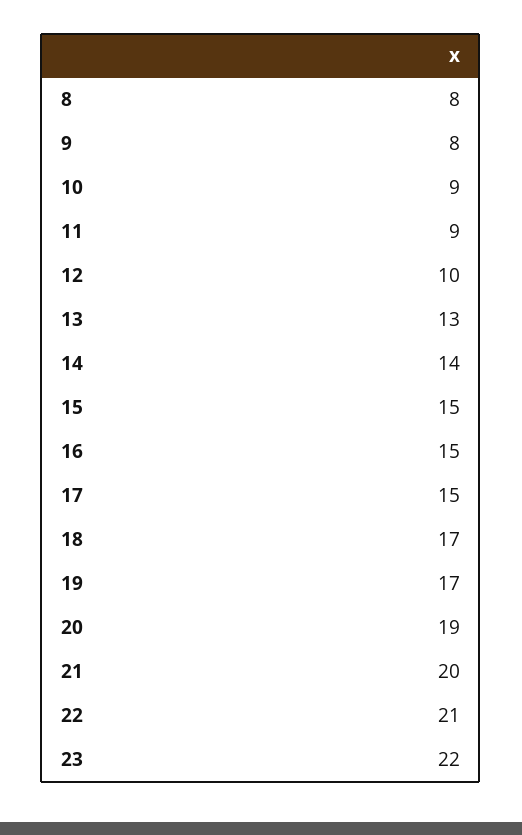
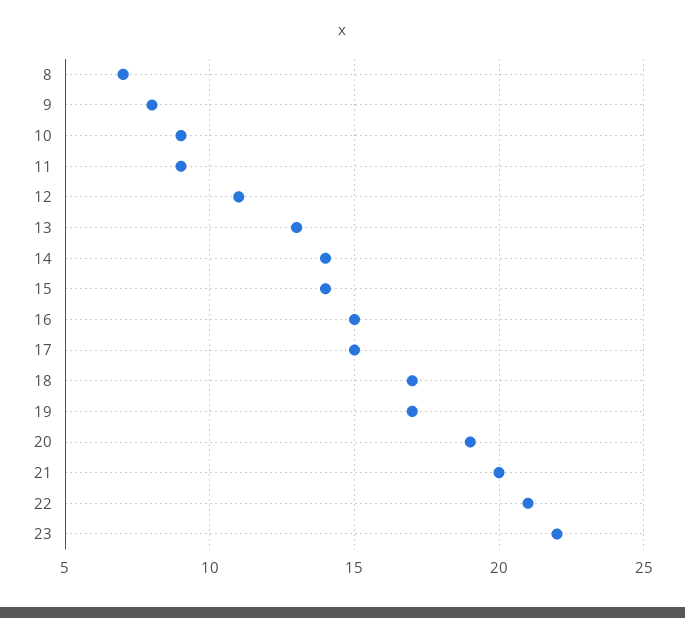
8: 8 -> 7
12: 10 -> 11
15: 15 -> 14

